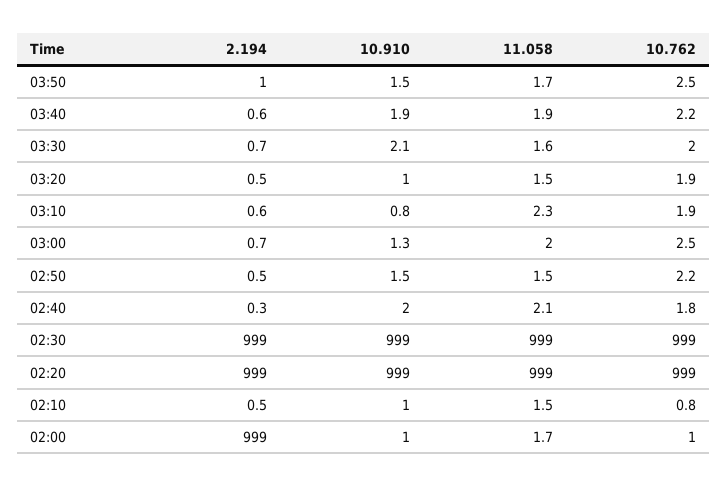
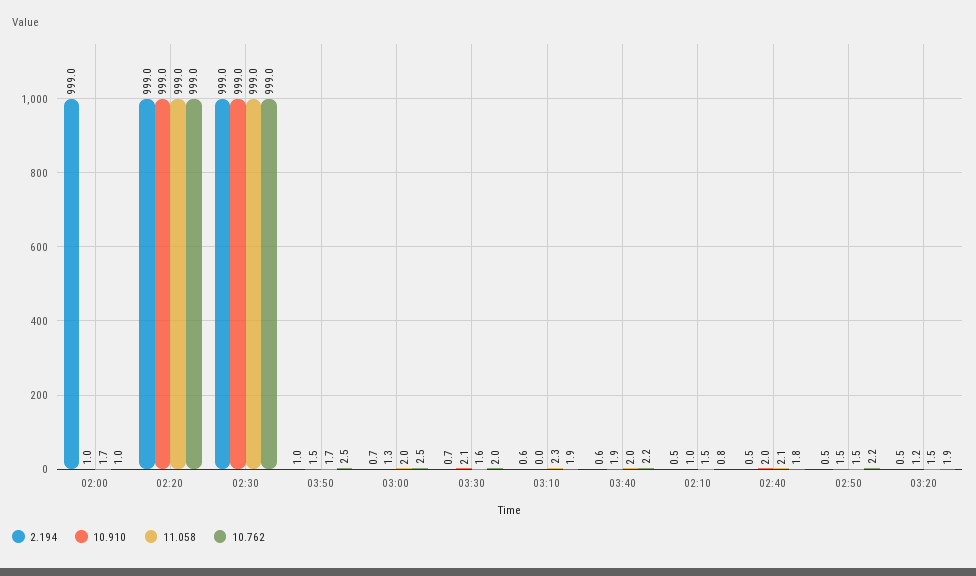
11.058, 03:40: 1.9 -> 2
10.910, 03:20: 1 -> 1.2
10.910, 03:10: 0.8 -> 0
2.194, 02:40: 0.3 -> 0.5

